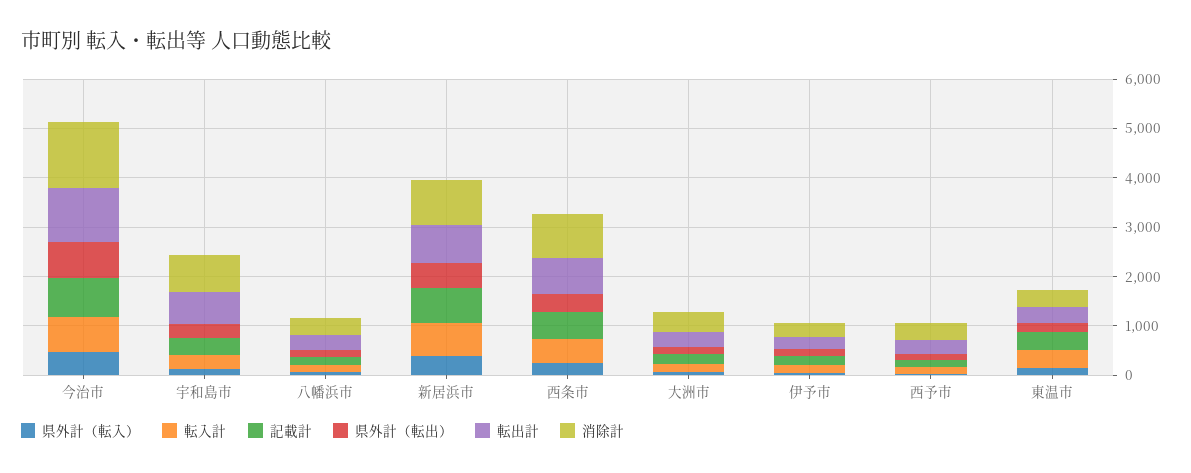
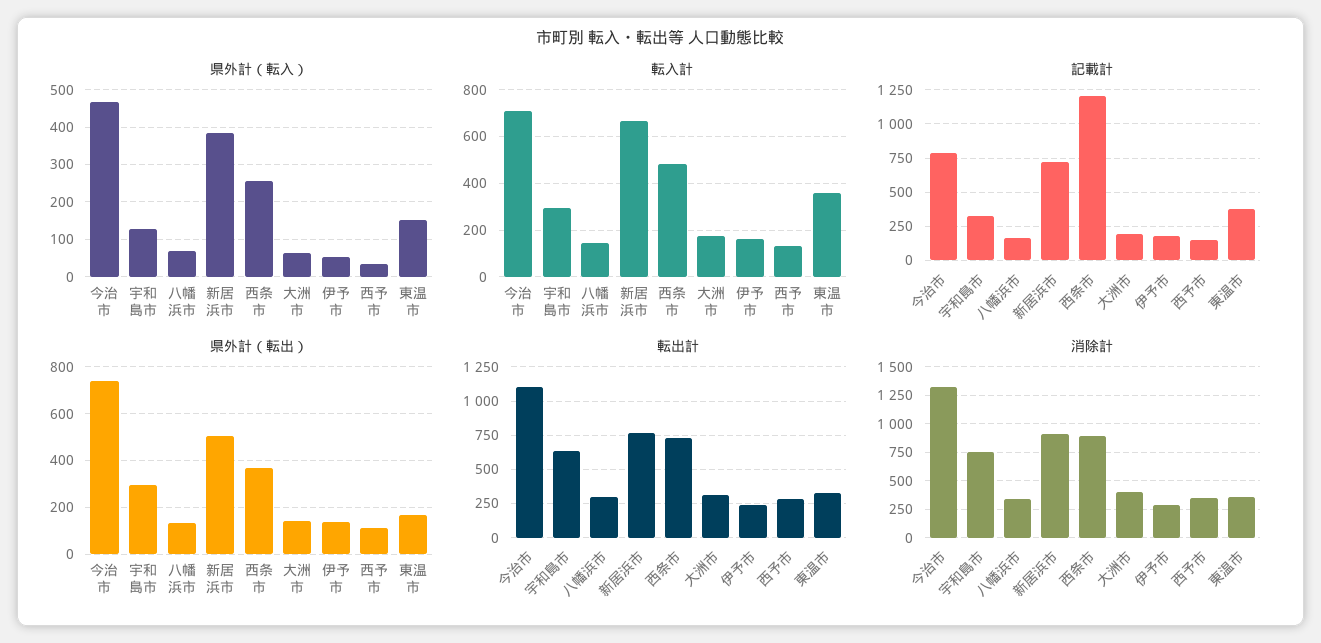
記載計, 西条市: 600 -> 1200

